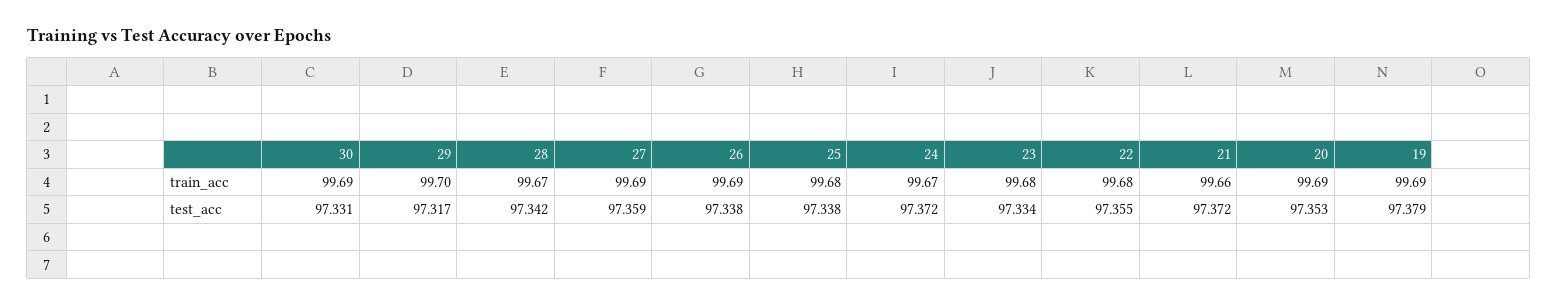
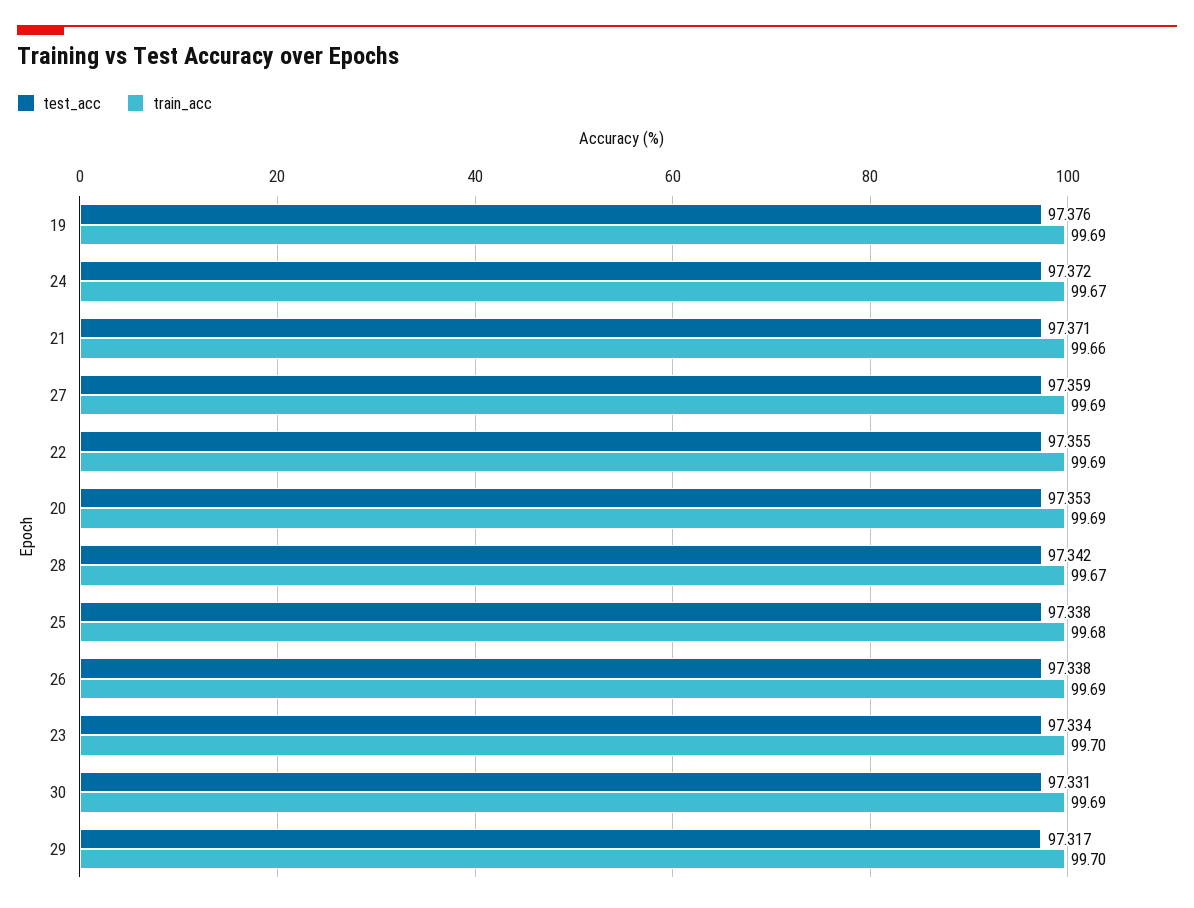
train_acc, 23: 99.68 -> 99.7
train_acc, 22: 99.68 -> 99.69
test_acc, 21: 97.372 -> 97.371
test_acc, 19: 97.379 -> 97.376

